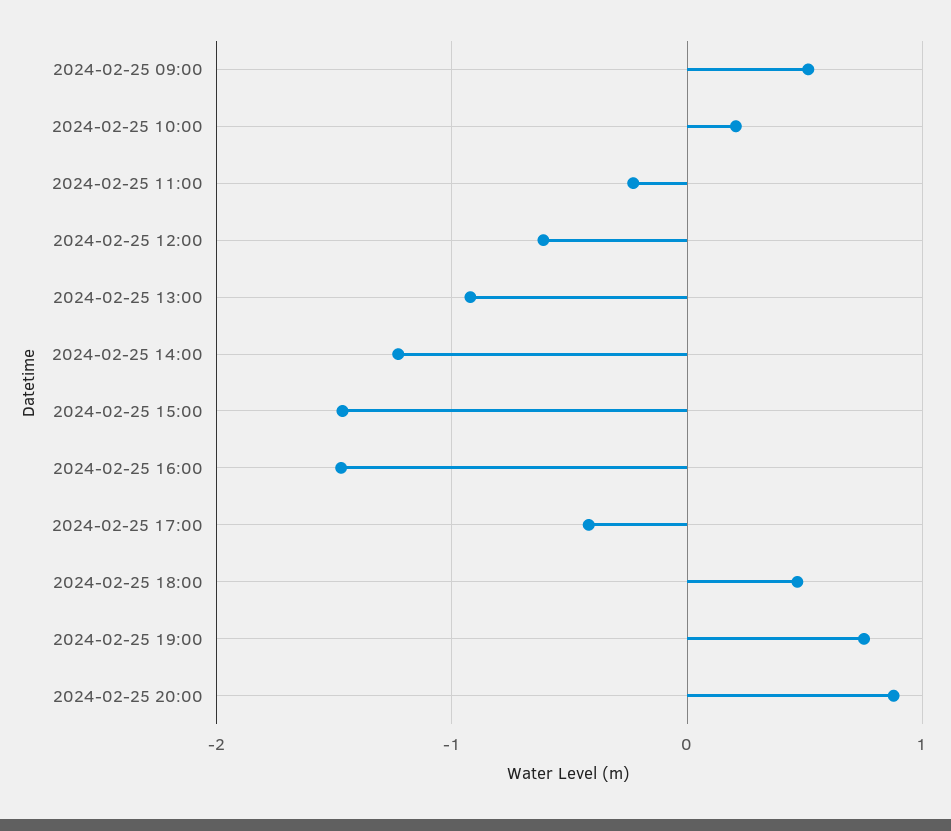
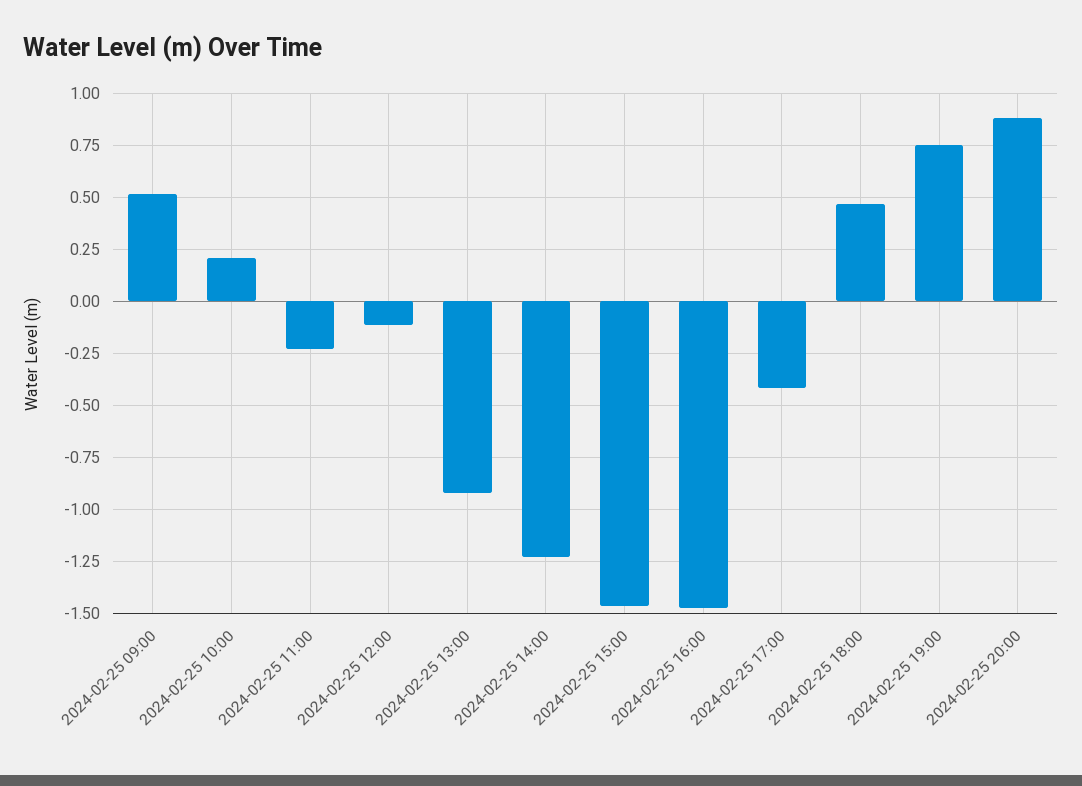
2024-02-25 12:00: -0.6 -> -0.1

